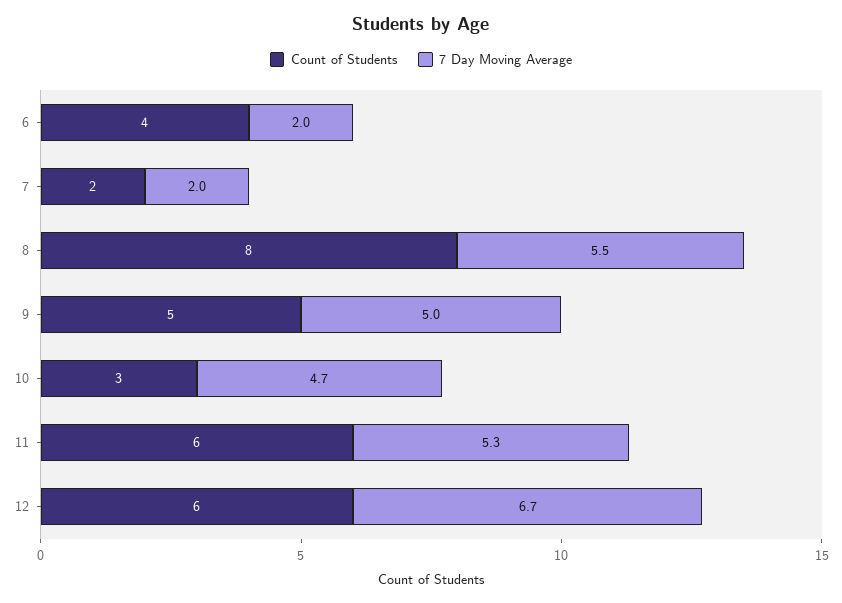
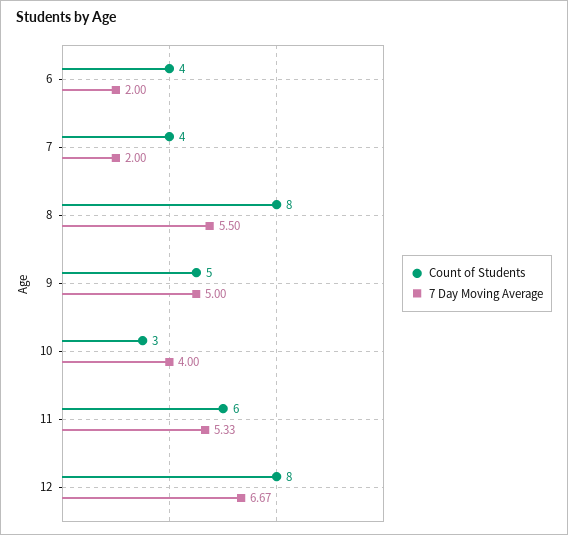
Count of Students, 7: 2 -> 4
7 Day Moving Average, 10: 4.7 -> 4
Count of Students, 12: 6 -> 8

